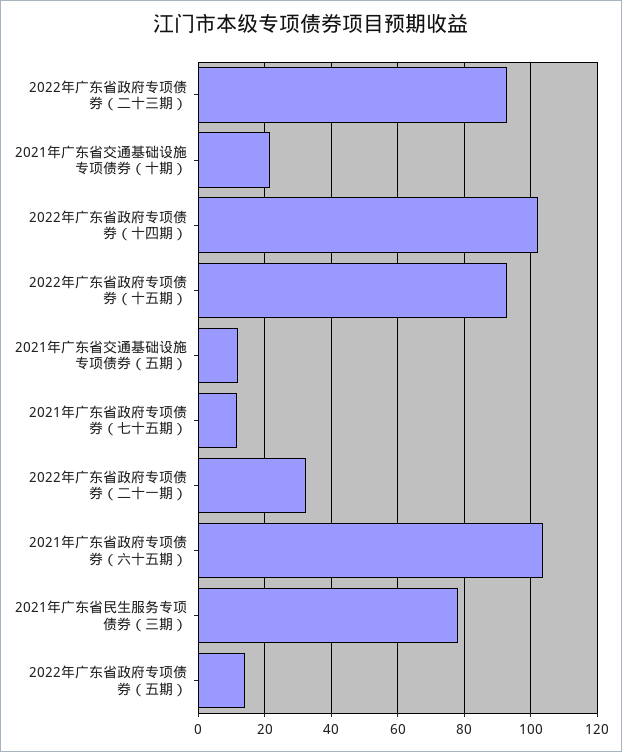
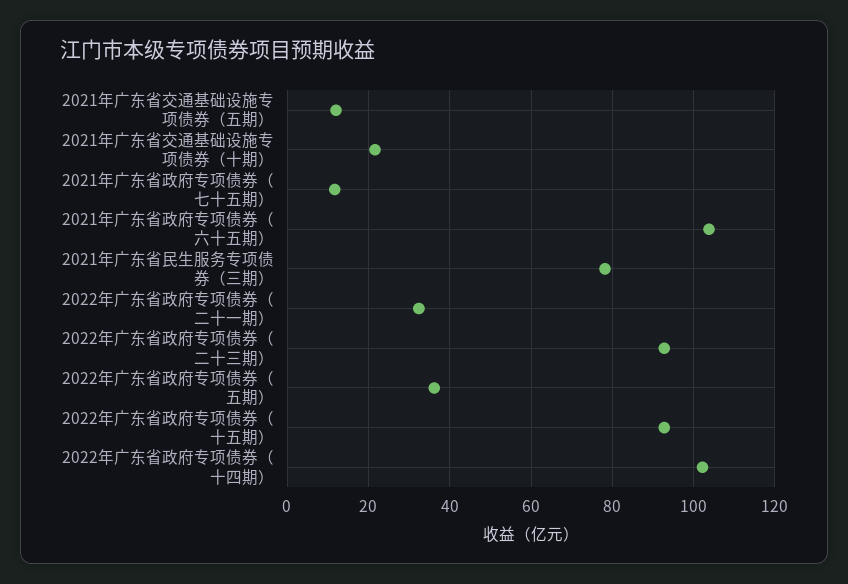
2022年广东省政府专项债券（五期）: 14 -> 36

